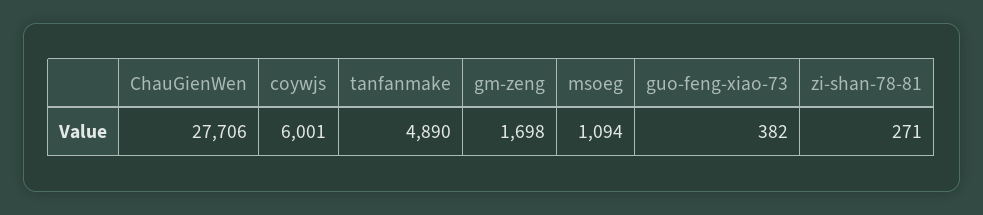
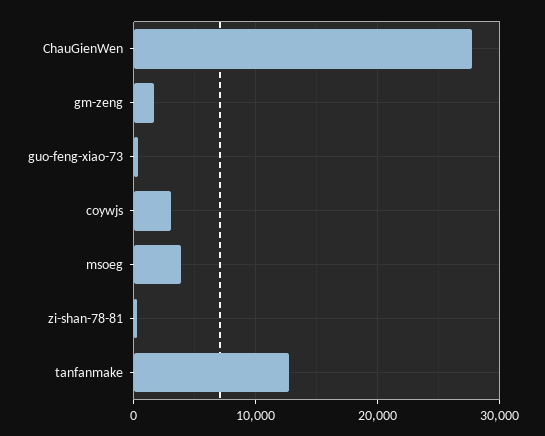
coywjs: 6001 -> 3000
tanfanmake: 4890 -> 13000
msoeg: 1094 -> 4000

